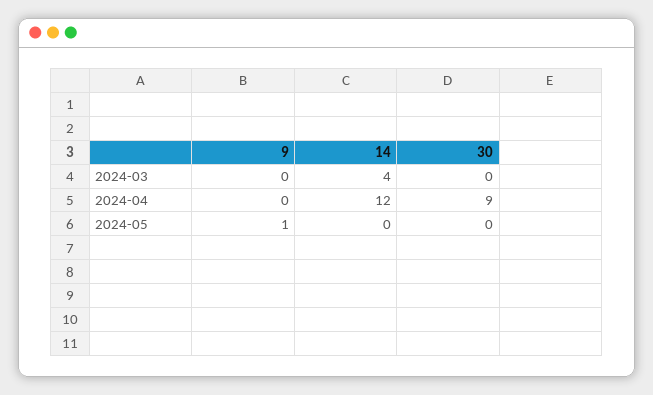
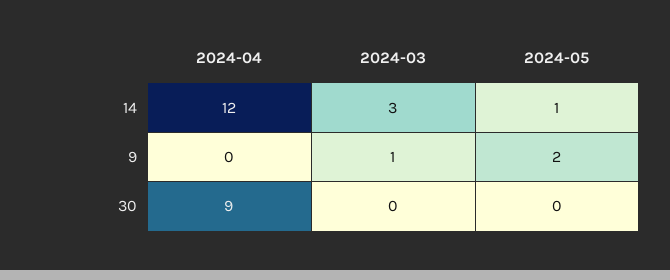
9, 2024-03: 0 -> 1
14, 2024-03: 4 -> 3
9, 2024-05: 1 -> 2
14, 2024-05: 0 -> 1

